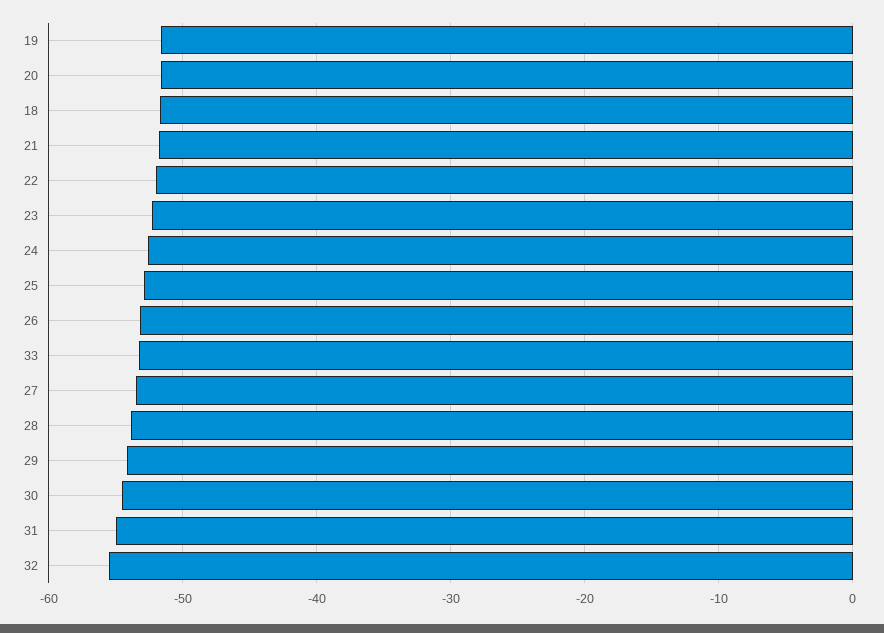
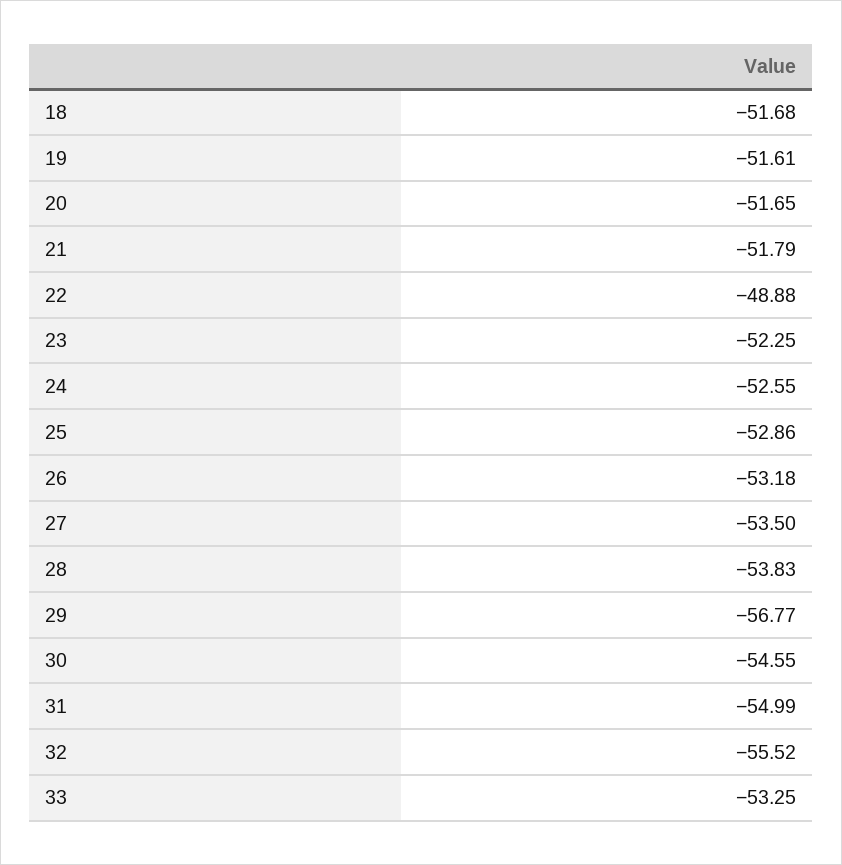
22: -52 -> -48.88
29: -54 -> -56.77

